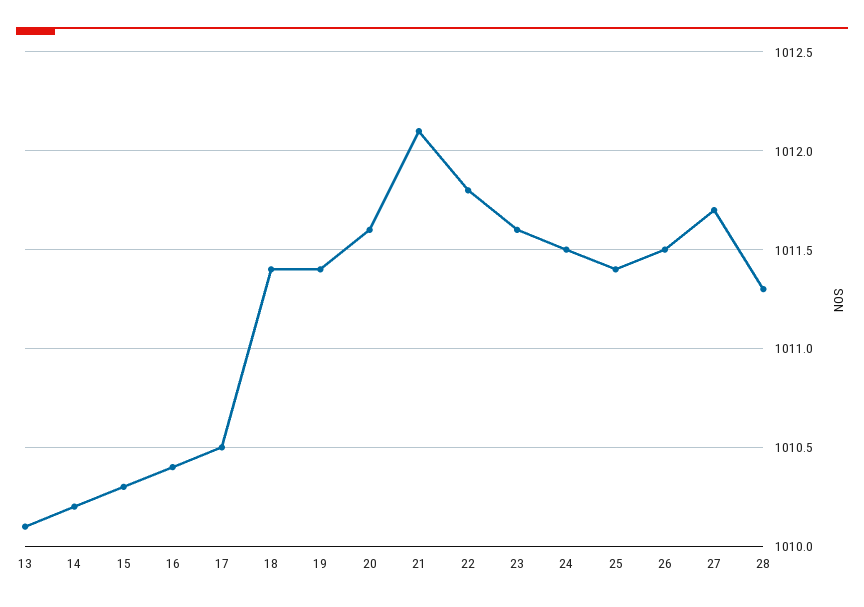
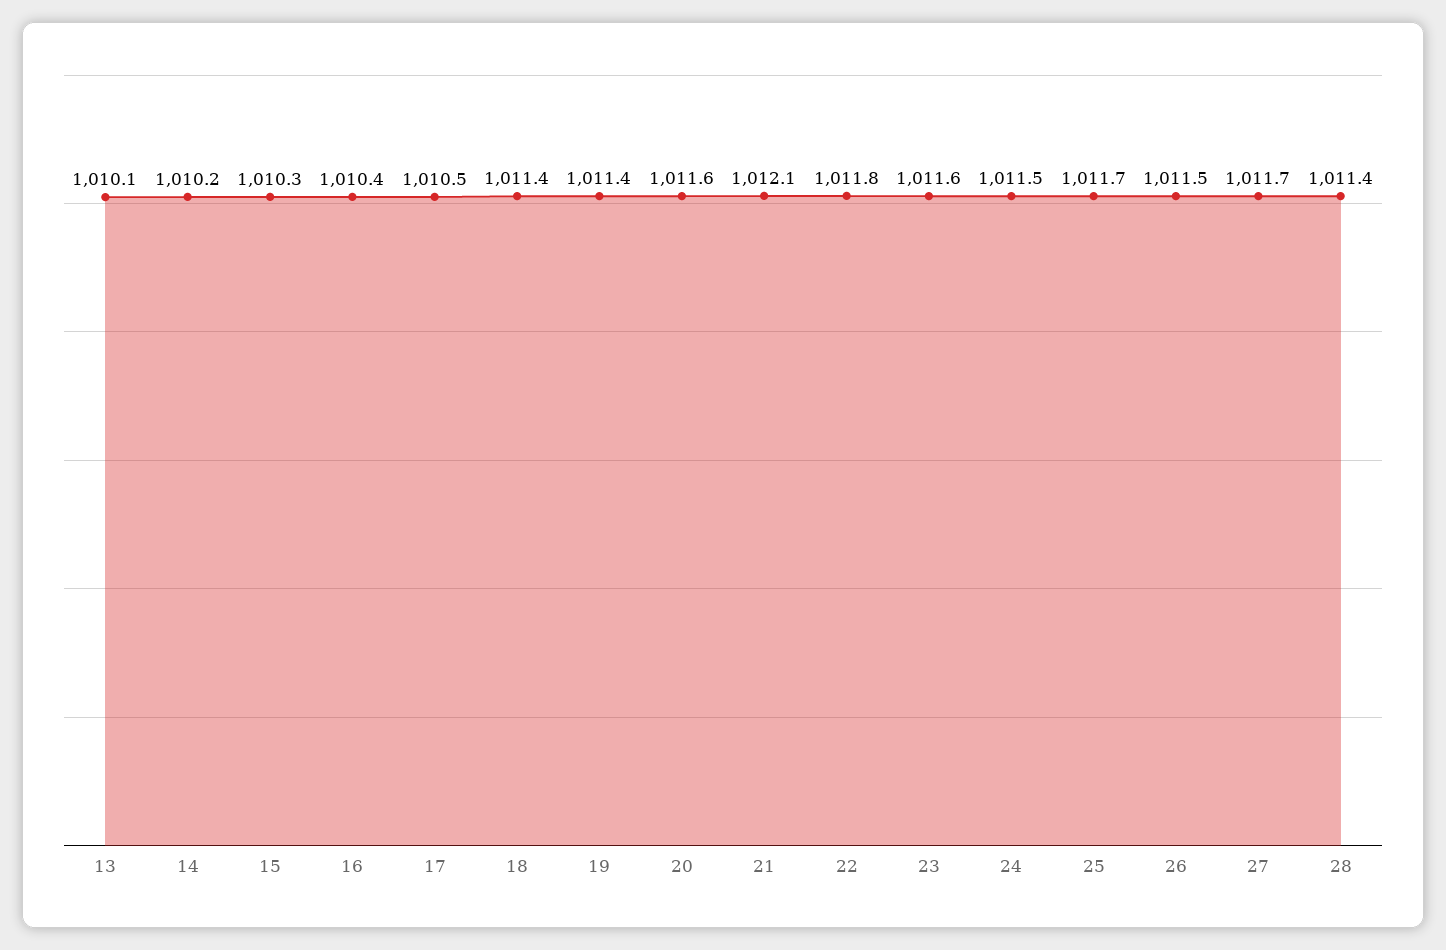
25: 1011.4 -> 1011.7
28: 1011.3 -> 1011.4

